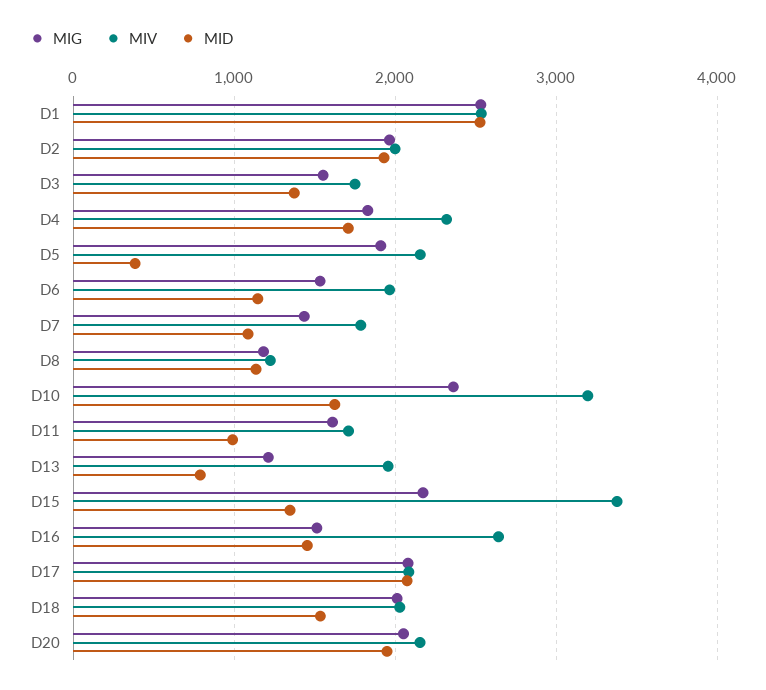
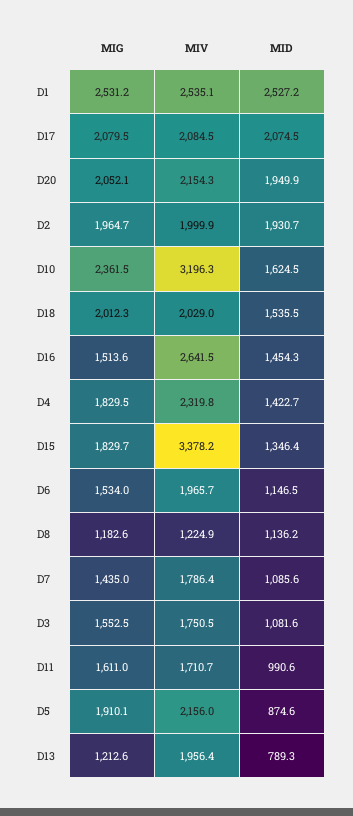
MID, D3: 1400 -> 1081.6
MID, D4: 1700 -> 1422.7
MID, D5: 400 -> 874.6
MIG, D15: 2200 -> 1829.7

